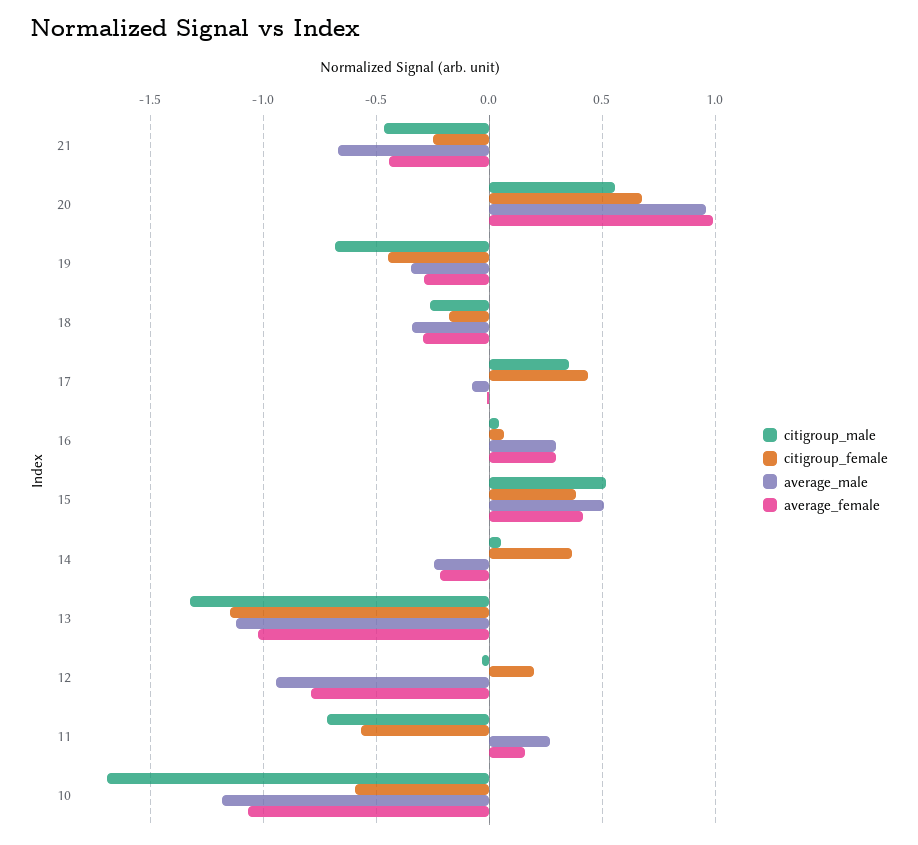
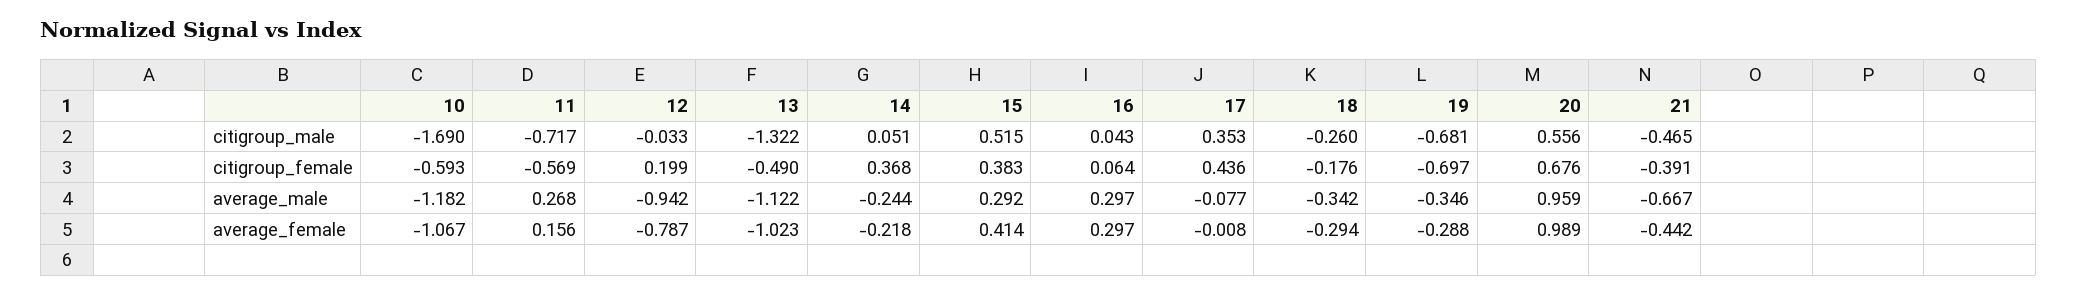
citigroup_female, 21: -0.25 -> -0.391
citigroup_female, 19: -0.45 -> -0.697
average_male, 15: 0.5 -> 0.292
citigroup_female, 13: -1.15 -> -0.49

